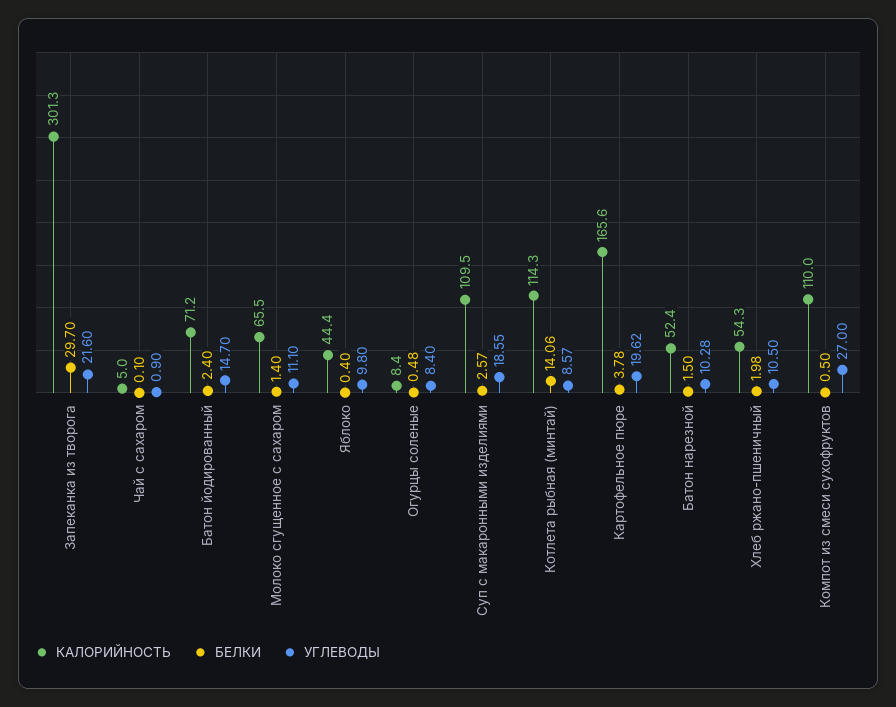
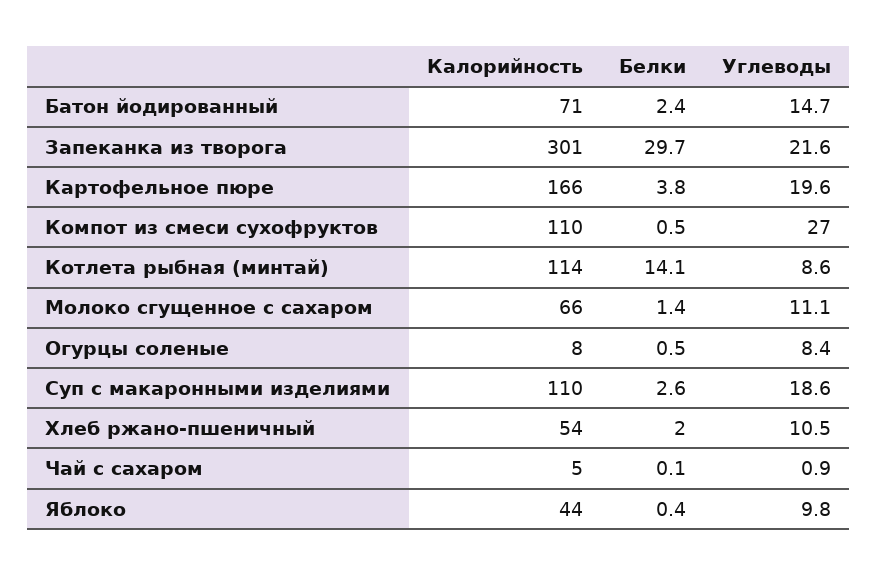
КАЛОРИЙНОСТЬ, Батон нарезной: 52.4 -> none
БЕЛКИ, Батон нарезной: 1.5 -> none
УГЛЕВОДЫ, Батон нарезной: 10.28 -> none

